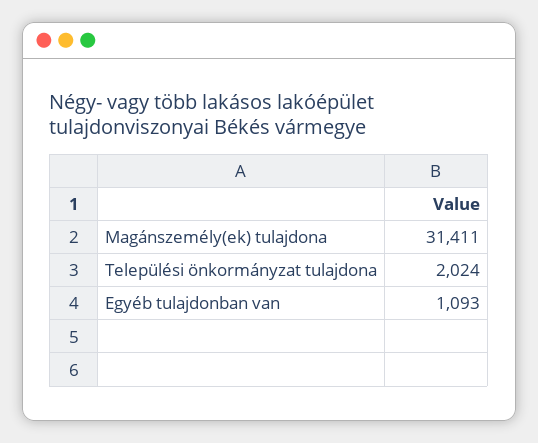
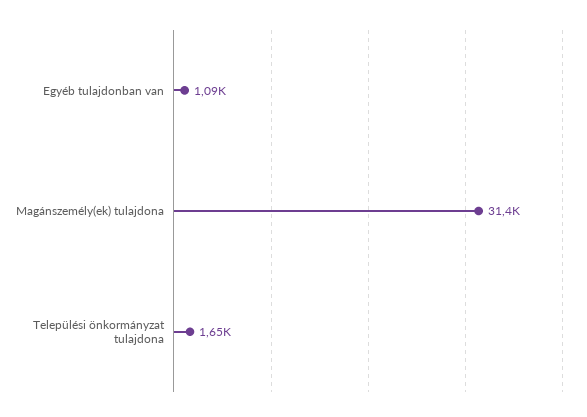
Települési önkormányzat tulajdona: 2024 -> 1650

